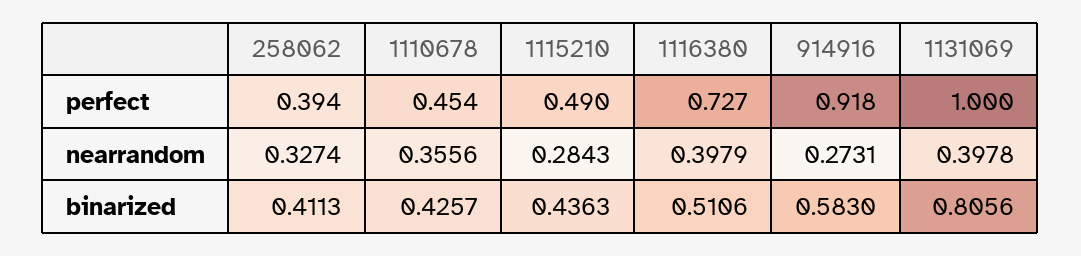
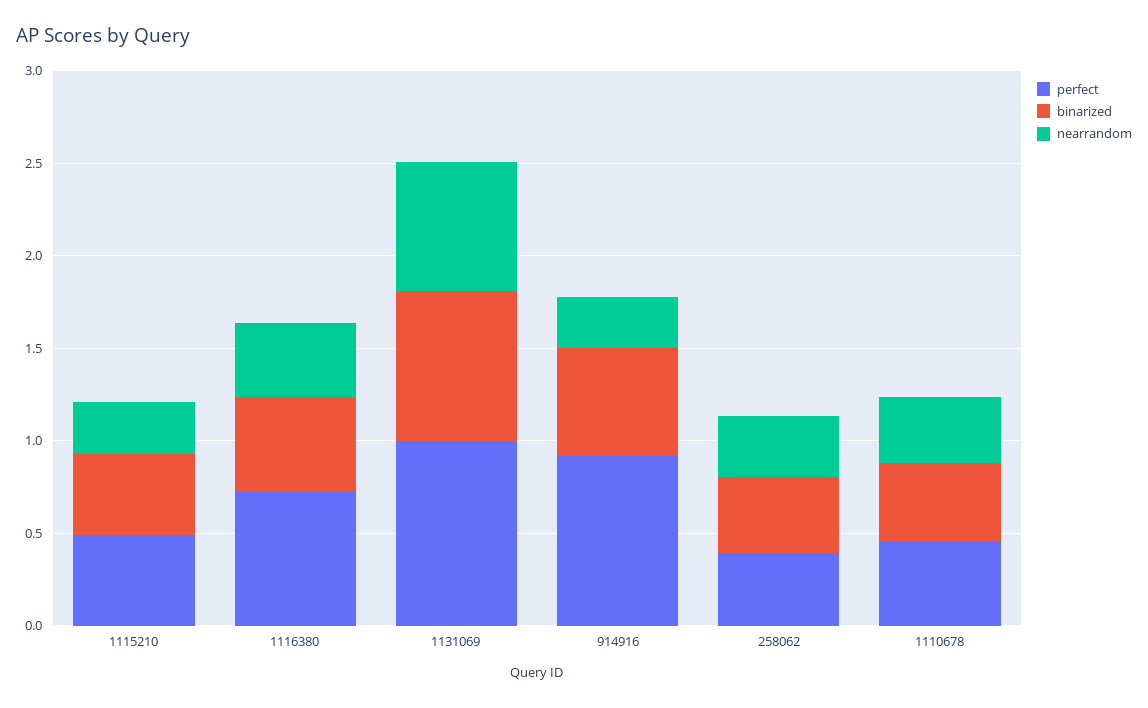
nearrandom, 1131069: 0.3978 -> 0.7

